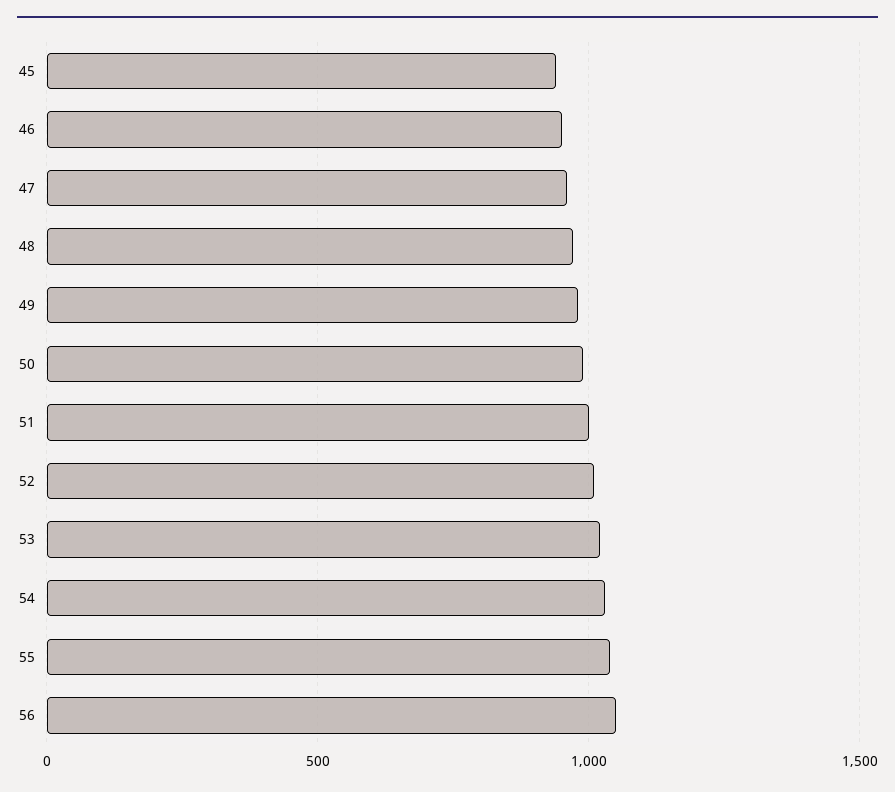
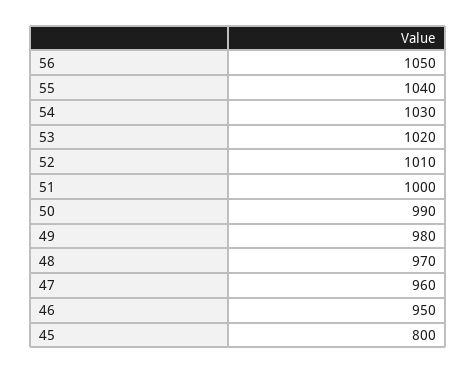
45: 950 -> 800

